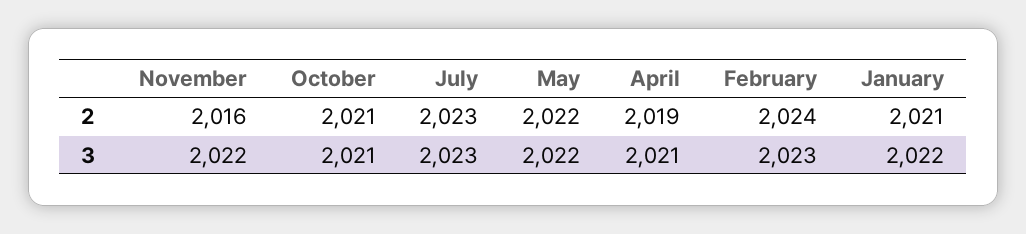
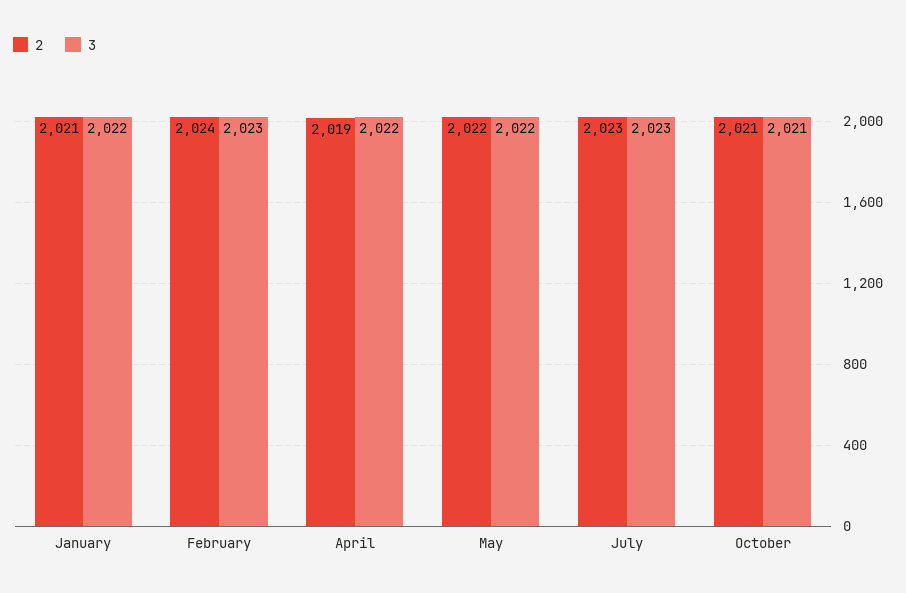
2, November: 2016 -> none
3, November: 2022 -> none
3, April: 2021 -> 2022

